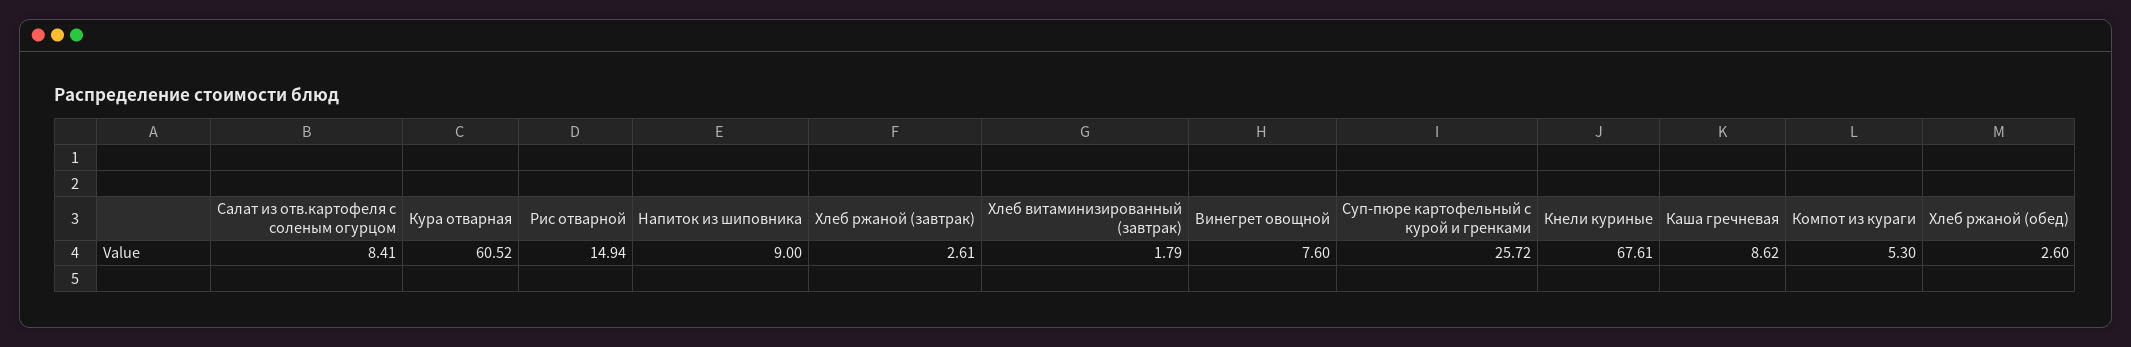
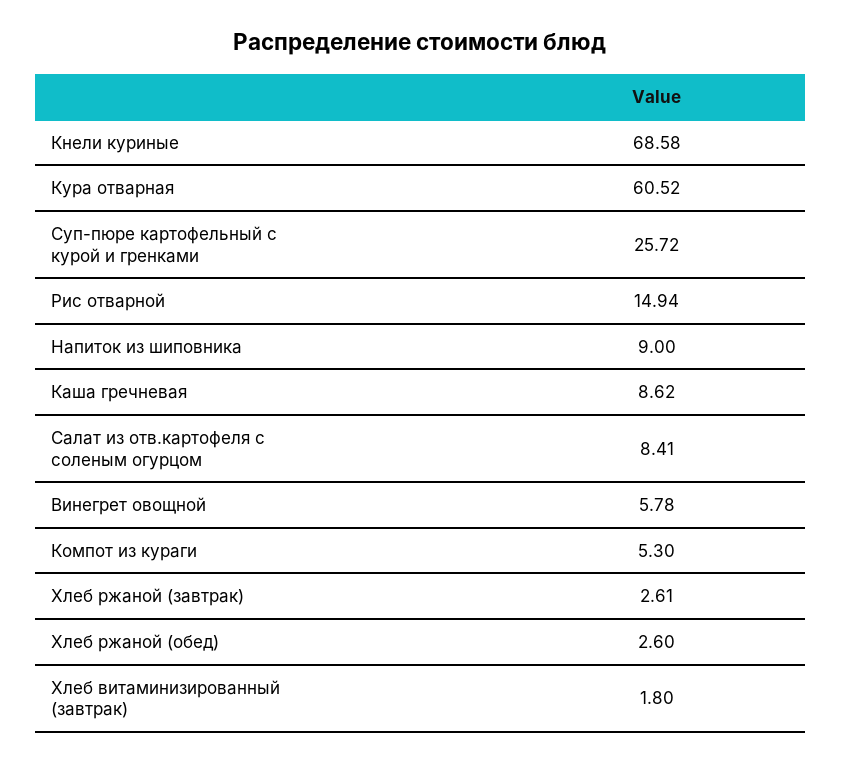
Хлеб витаминизированный (завтрак): 1.79 -> 1.8
Винегрет овощной: 7.6 -> 5.78
Кнели куриные: 67.61 -> 68.58

